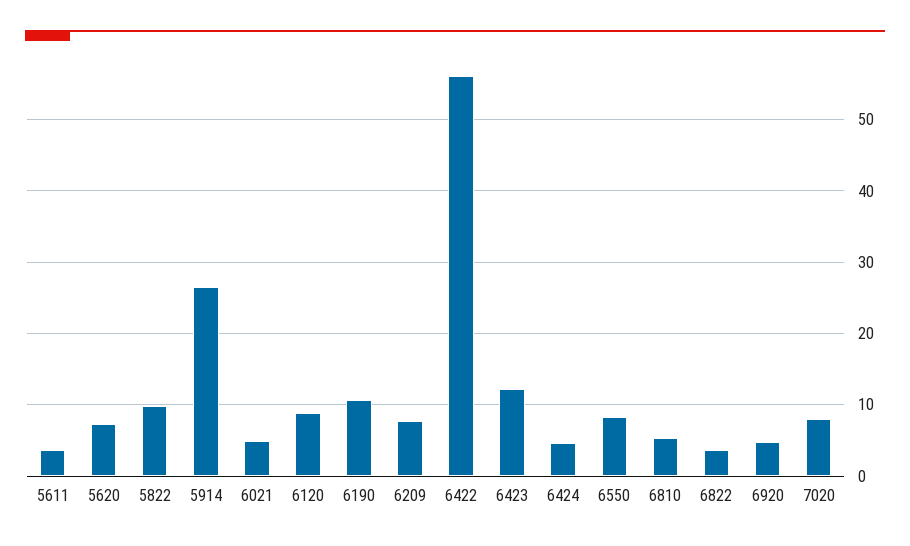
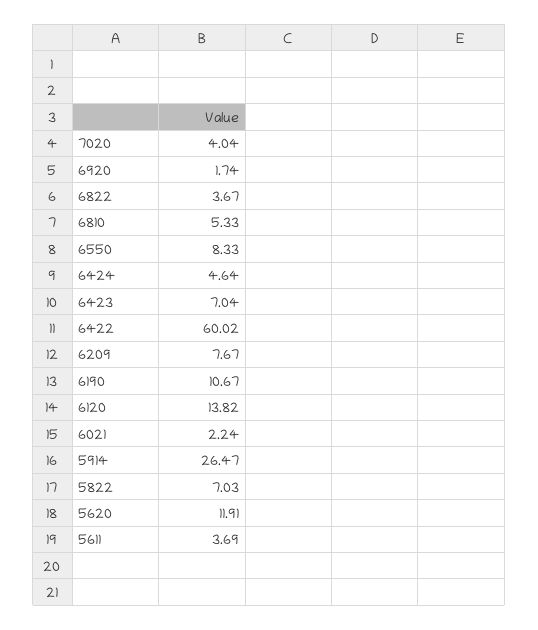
5620: 7 -> 11.91
5822: 10 -> 7.03
6021: 5 -> 2.24
6120: 9 -> 13.82
6422: 56 -> 60.02
6423: 12 -> 7.04
6920: 5 -> 1.74
7020: 8 -> 4.04

